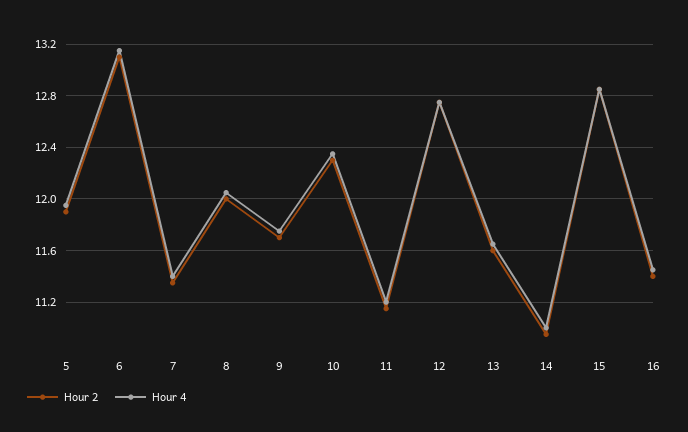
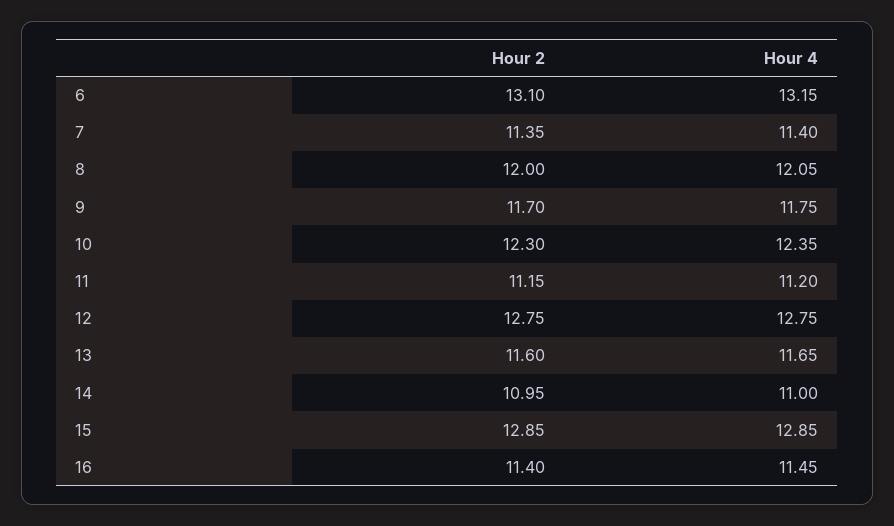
Hour 2, 5: 11.9 -> none
Hour 4, 5: 11.95 -> none

